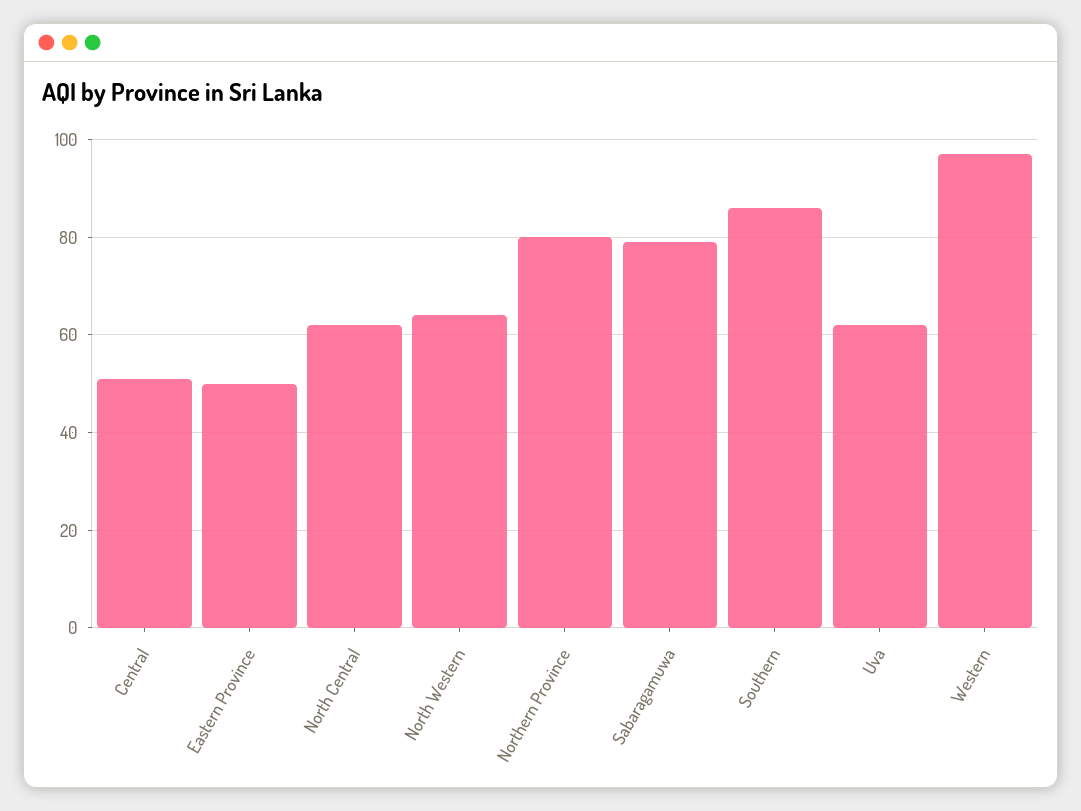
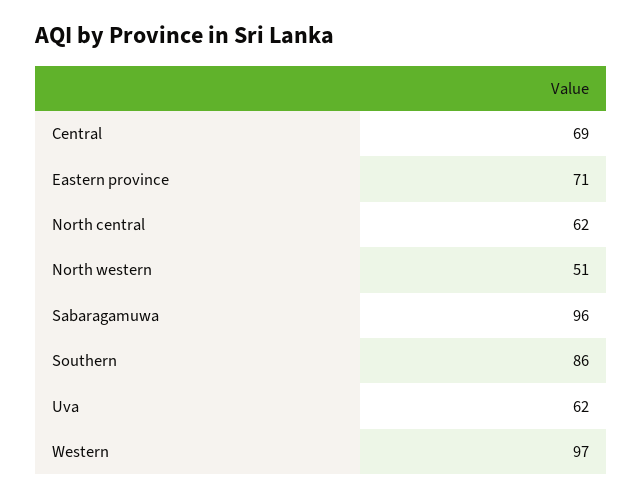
Central: 50 -> 69
Eastern Province: 50 -> 71
North Western: 65 -> 51
Northern Province: 80 -> none
Sabaragamuwa: 80 -> 96

